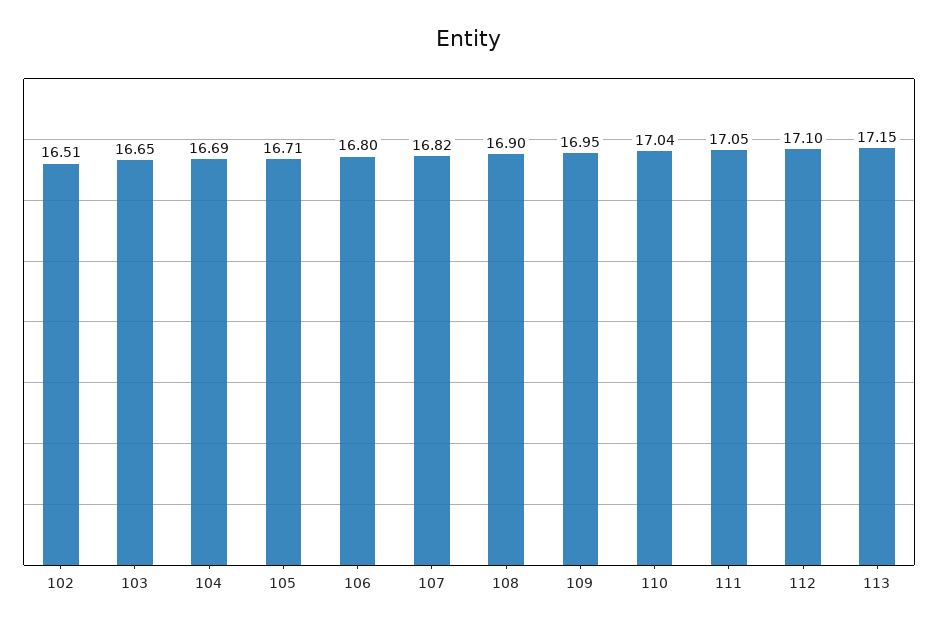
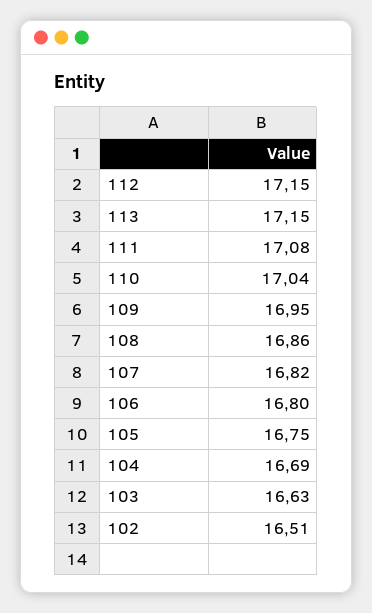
103: 16.65 -> 16.63
105: 16.71 -> 16.75
108: 16.9 -> 16.86
111: 17.05 -> 17.08
112: 17.1 -> 17.15

